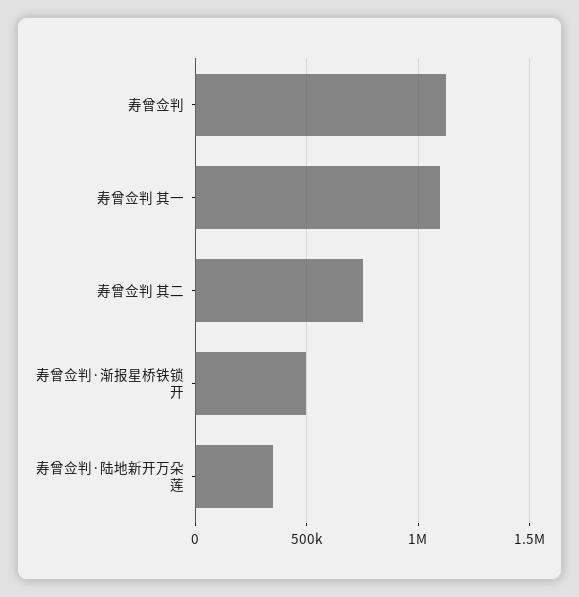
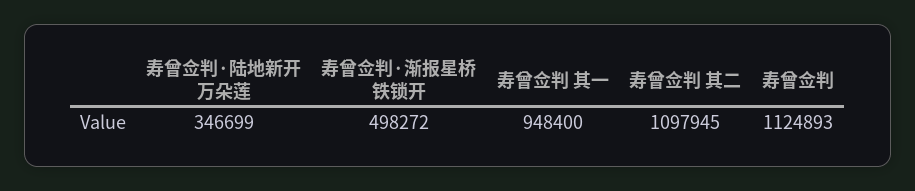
寿曾佥判 其一: 1100000 -> 948400
寿曾佥判 其二: 750000 -> 1097945

